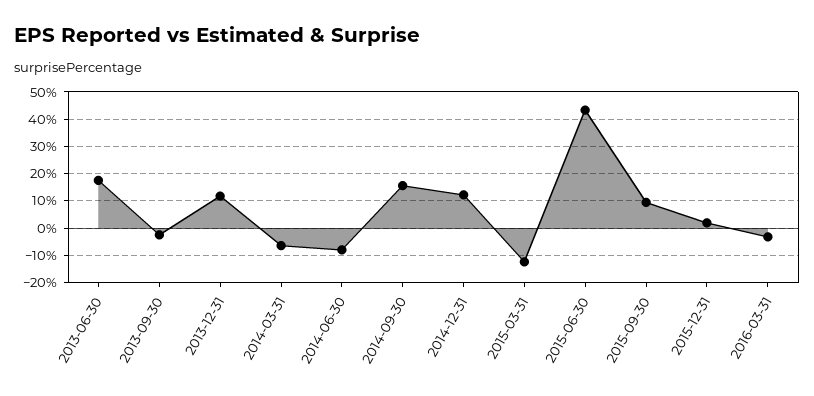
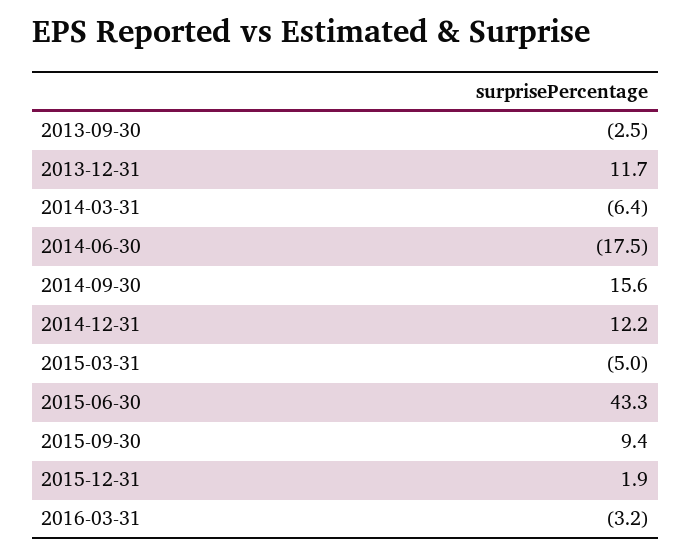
2013-06-30: 17.5 -> none
2014-06-30: -7.5 -> -17.5
2015-03-31: -12.5 -> -5

